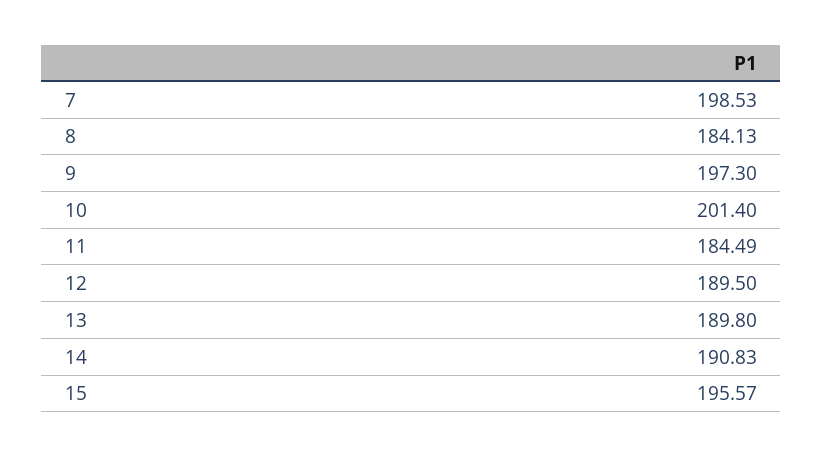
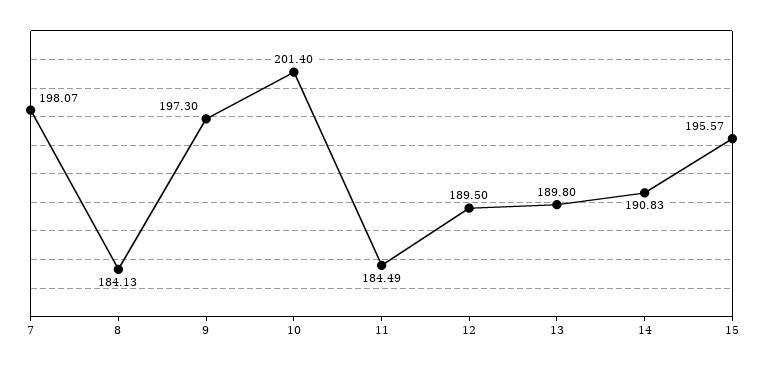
7: 198.53 -> 198.07

